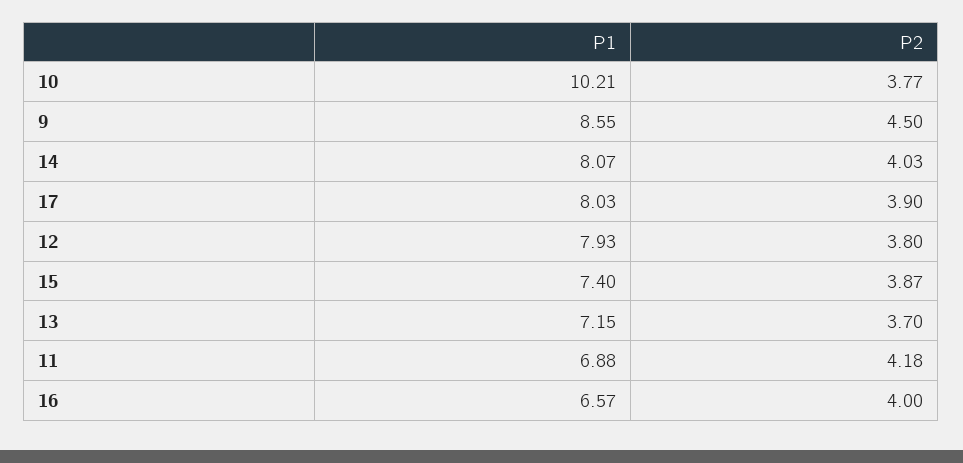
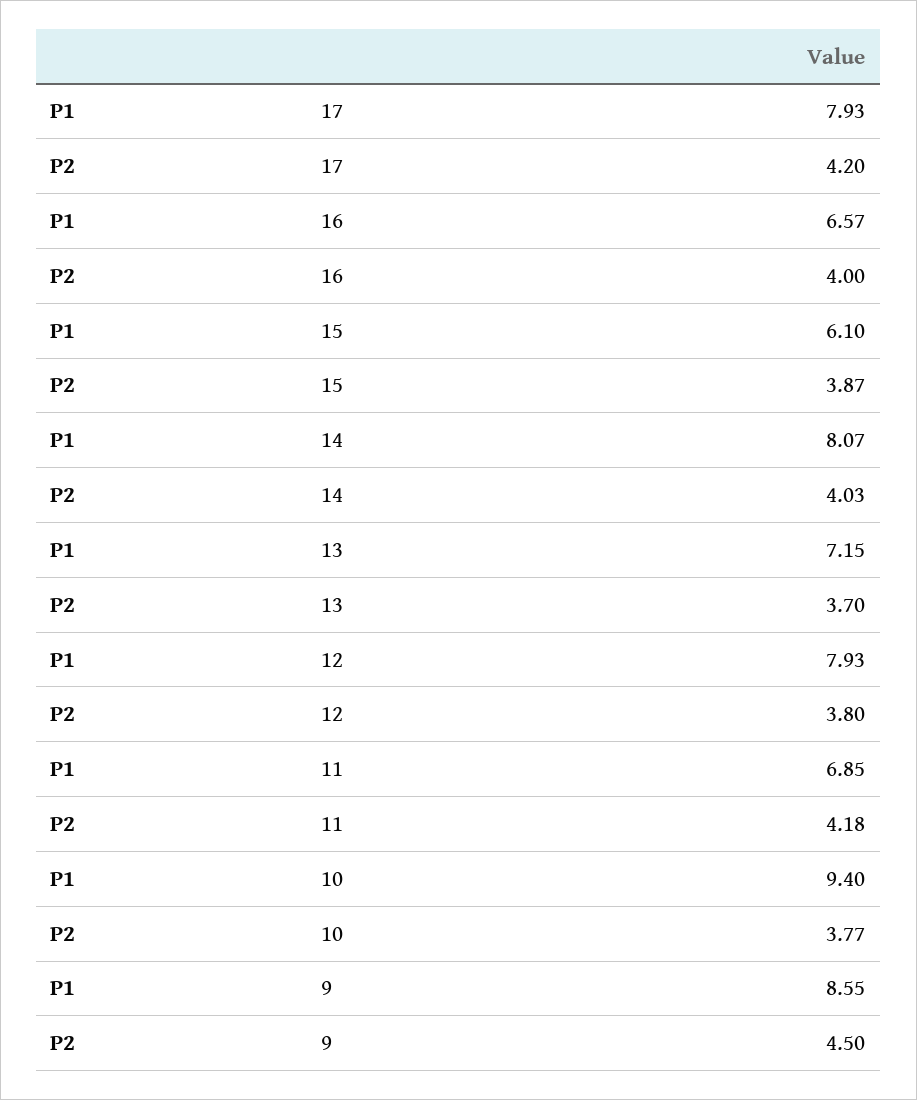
P1, 10: 10.21 -> 9.4
P1, 17: 8.03 -> 7.93
P2, 17: 3.9 -> 4.2
P1, 15: 7.4 -> 6.1
P1, 11: 6.88 -> 6.85

